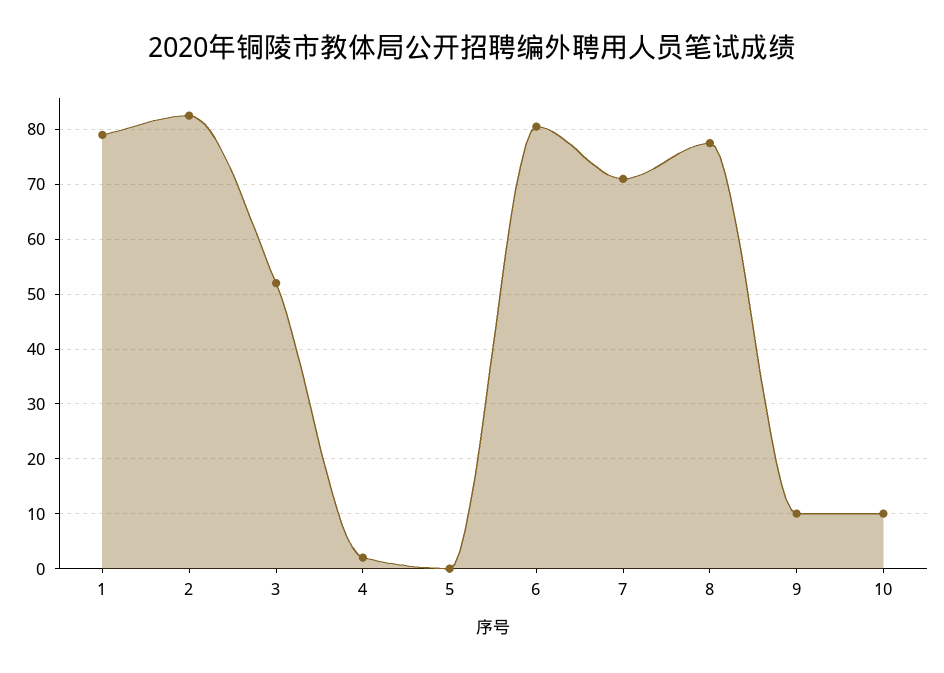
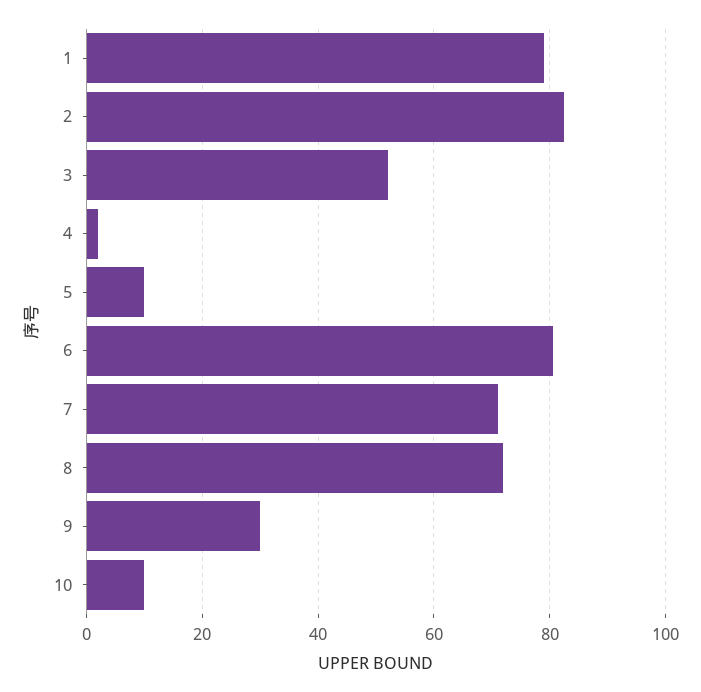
5: 0 -> 10
8: 78 -> 72
9: 10 -> 30

